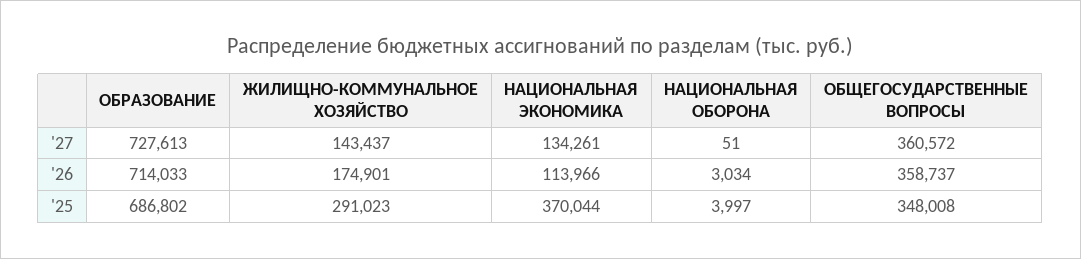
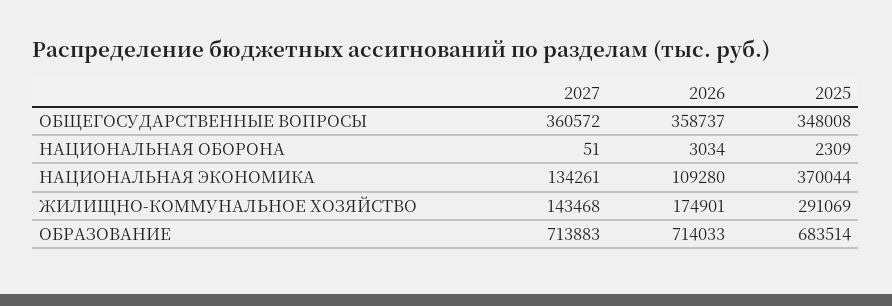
ОБРАЗОВАНИЕ, '27: 727613 -> 713883
ЖИЛИЩНО-КОММУНАЛЬНОЕ ХОЗЯЙСТВО, '27: 143437 -> 143468
НАЦИОНАЛЬНАЯ ЭКОНОМИКА, '26: 113966 -> 109280
ОБРАЗОВАНИЕ, '25: 686802 -> 683514
ЖИЛИЩНО-КОММУНАЛЬНОЕ ХОЗЯЙСТВО, '25: 291023 -> 291069
НАЦИОНАЛЬНАЯ ОБОРОНА, '25: 3997 -> 2309

